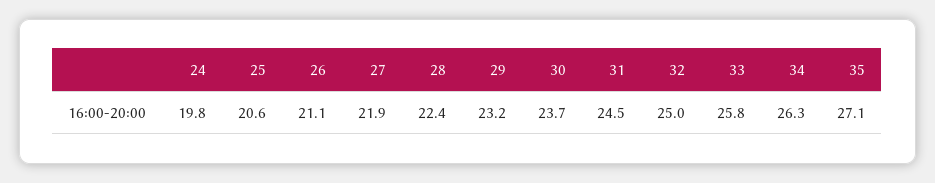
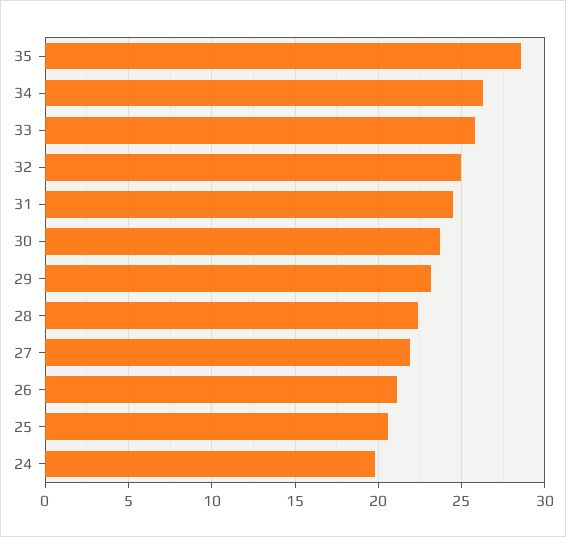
35: 27.1 -> 28.5

